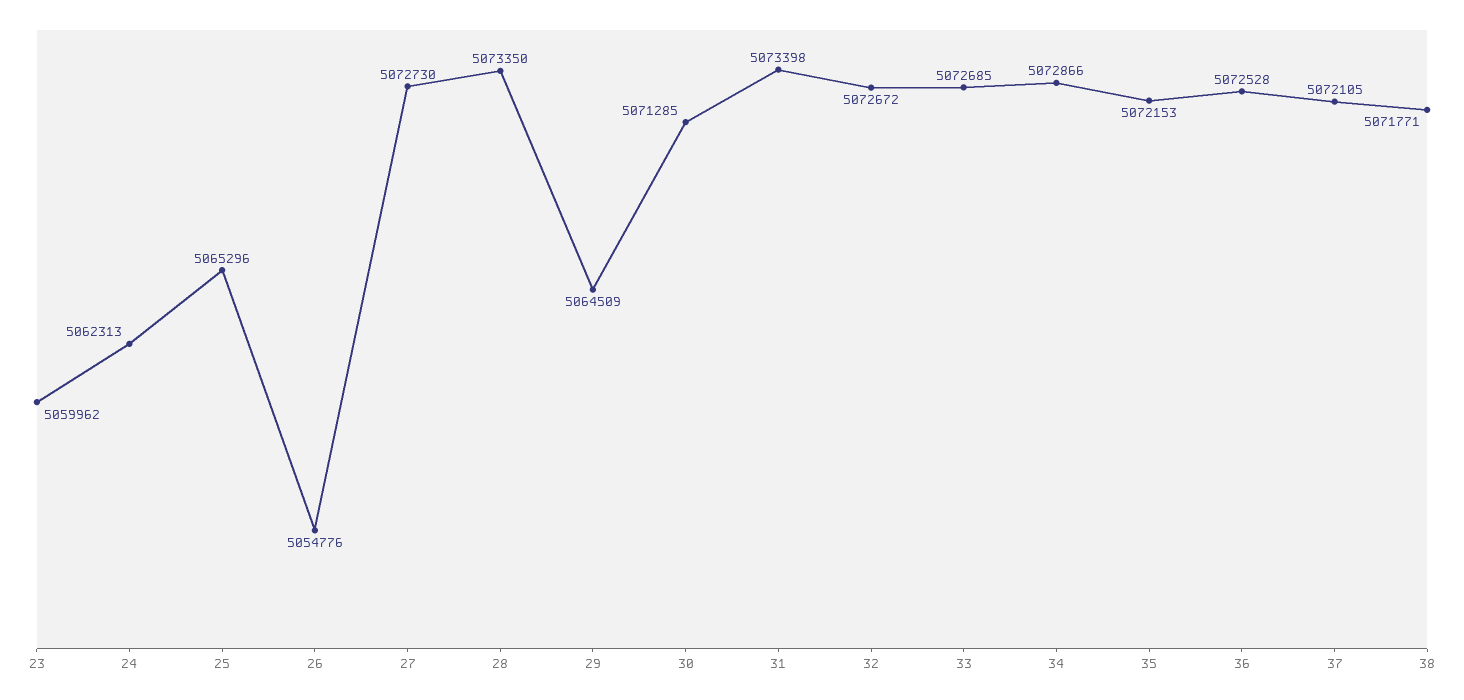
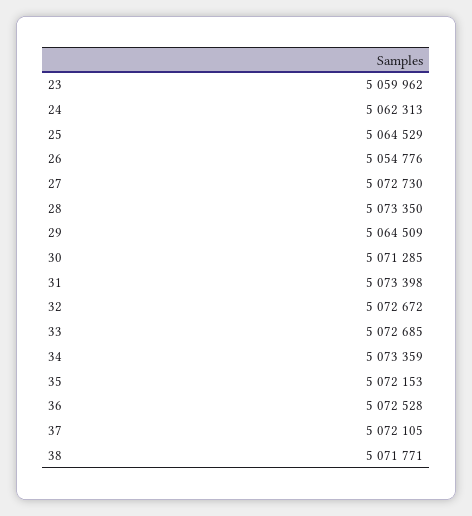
25: 5065296 -> 5064529
34: 5072866 -> 5073359

